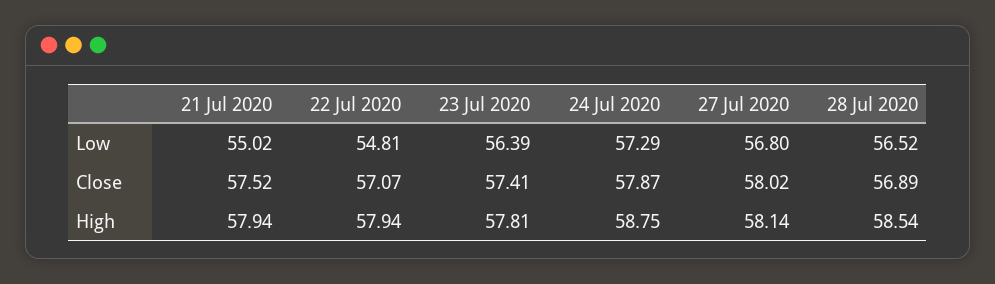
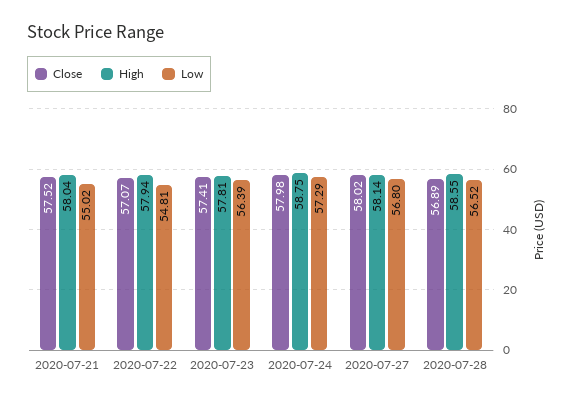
Close, 24 Jul 2020: 57.87 -> 57.98
High, 21 Jul 2020: 57.94 -> 58.04
High, 28 Jul 2020: 58.54 -> 58.55

